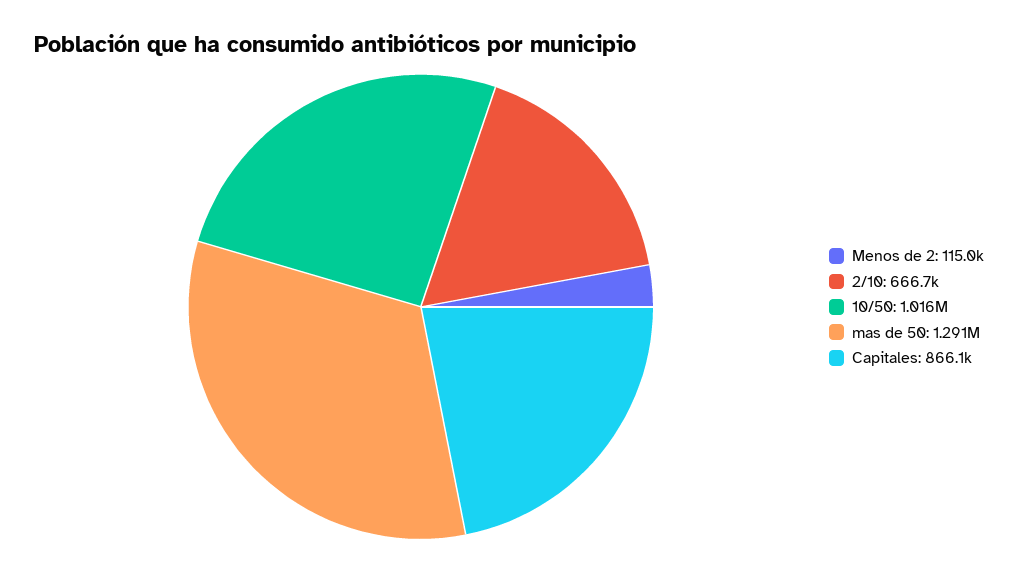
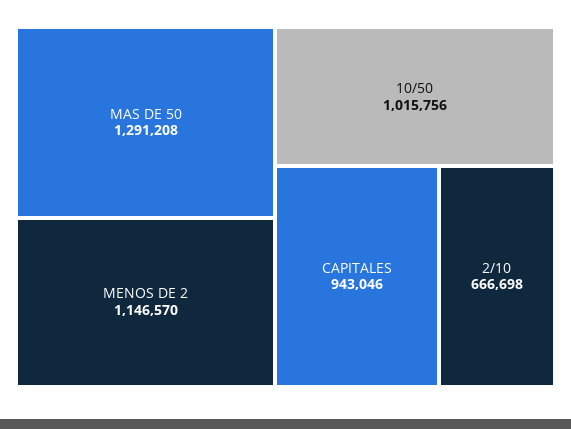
Menos de 2: 115000 -> 1146570
Capitales: 866100 -> 943046

